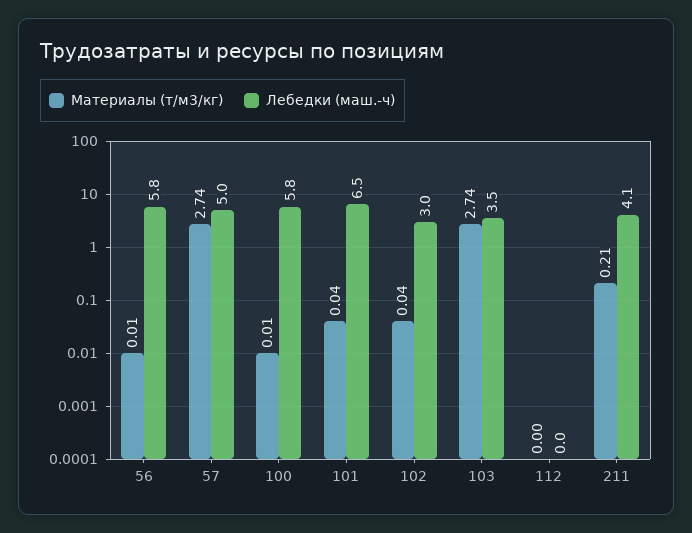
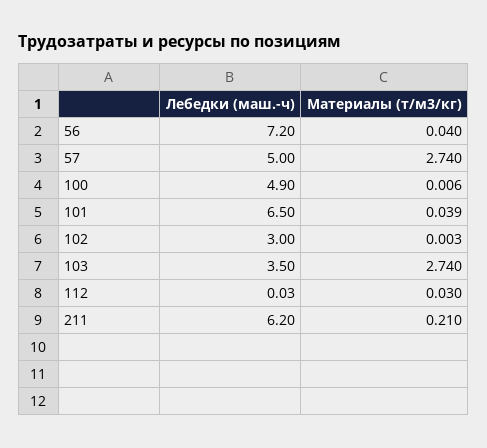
Материалы (т/м3/кг), 56: 0.01 -> 0.04
Лебедки (маш.-ч), 56: 5.8 -> 7.2
Лебедки (маш.-ч), 100: 5.8 -> 4.9
Материалы (т/м3/кг), 102: 0.04 -> 0.003
Материалы (т/м3/кг), 112: 0 -> 0.03
Лебедки (маш.-ч), 211: 4.1 -> 6.2

